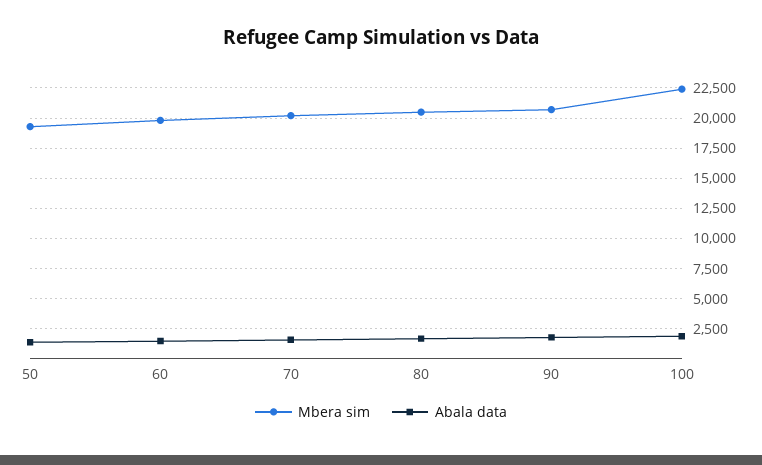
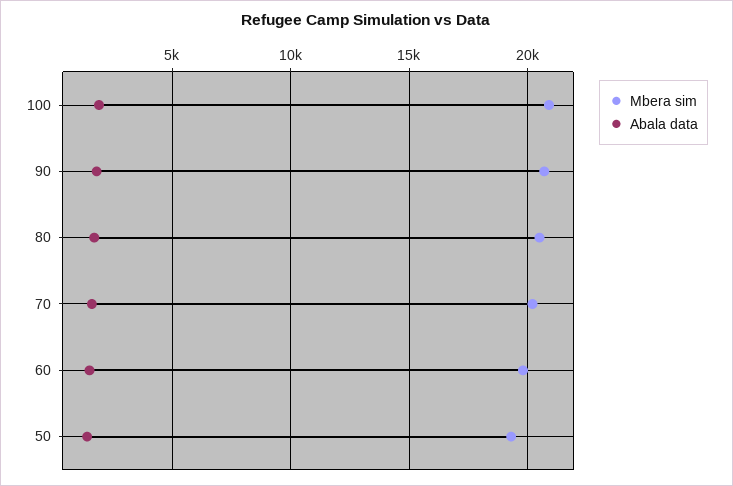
Mbera sim, 100: 22500 -> 21000

